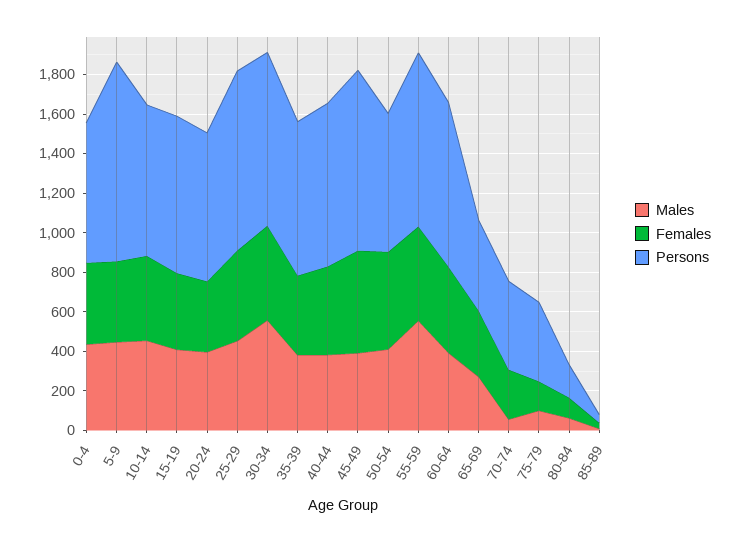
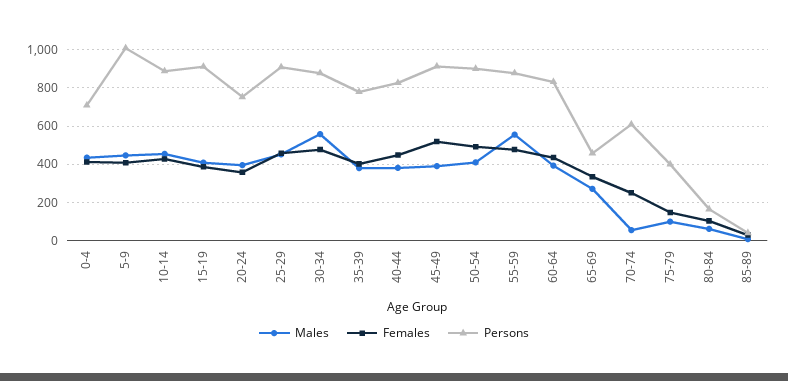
Persons, 10-14: 750 -> 900
Persons, 15-19: 800 -> 900
Persons, 50-54: 700 -> 900
Persons, 70-74: 450 -> 600

